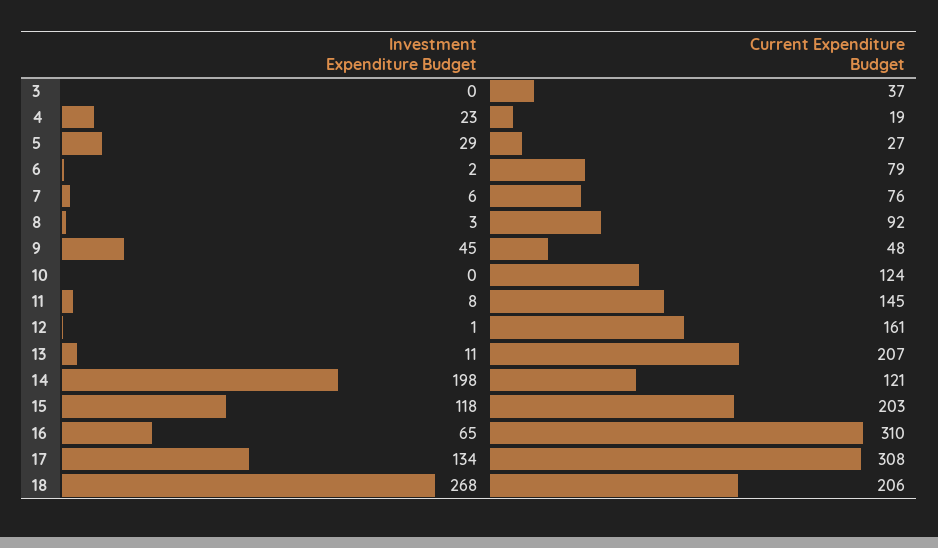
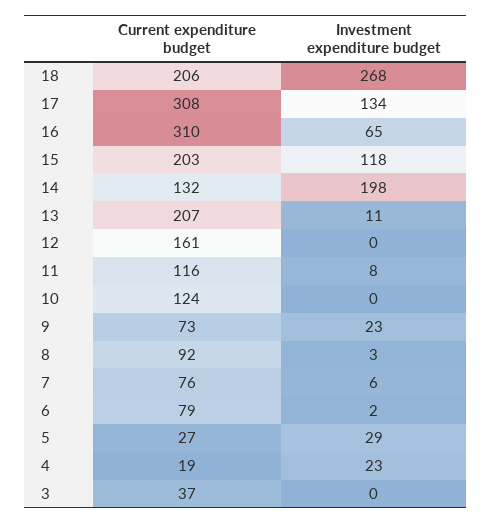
Investment Expenditure Budget, 9: 45 -> 23
Current Expenditure Budget, 9: 48 -> 73
Current Expenditure Budget, 11: 145 -> 116
Investment Expenditure Budget, 12: 1 -> 0
Current Expenditure Budget, 14: 121 -> 132

